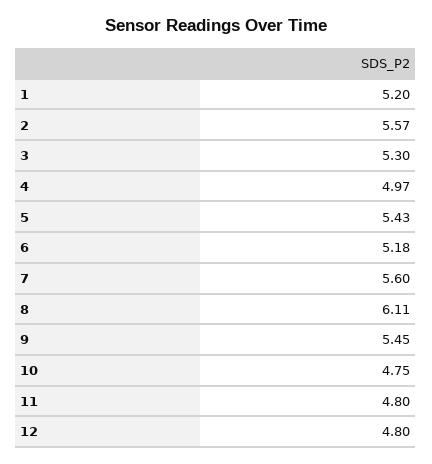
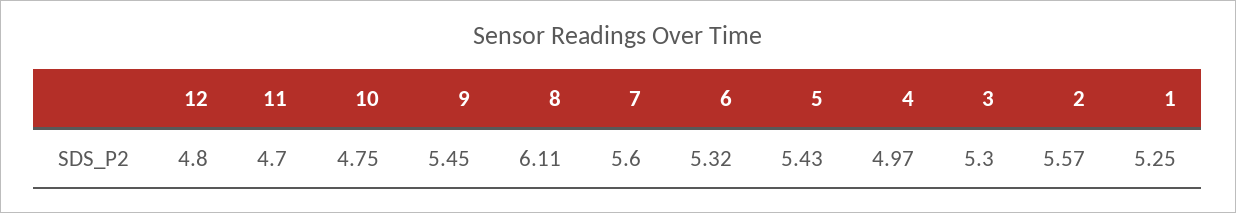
1: 5.2 -> 5.25
6: 5.18 -> 5.32
11: 4.8 -> 4.7

